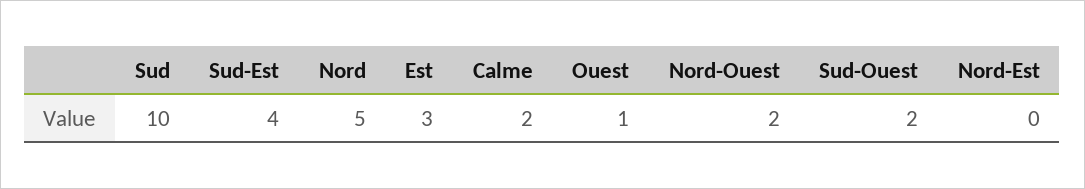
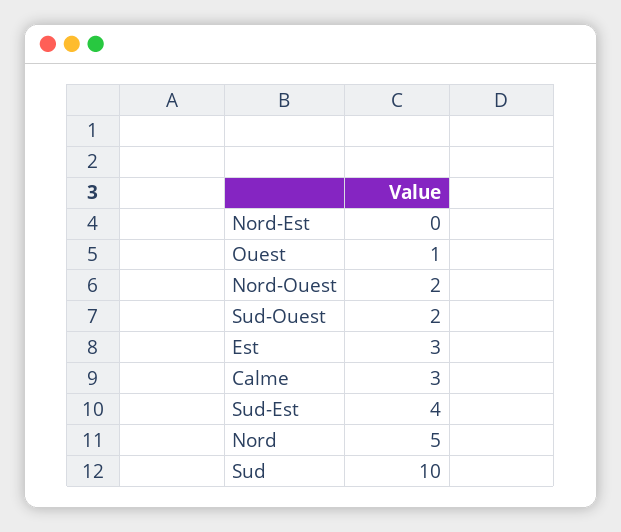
Calme: 2 -> 3

